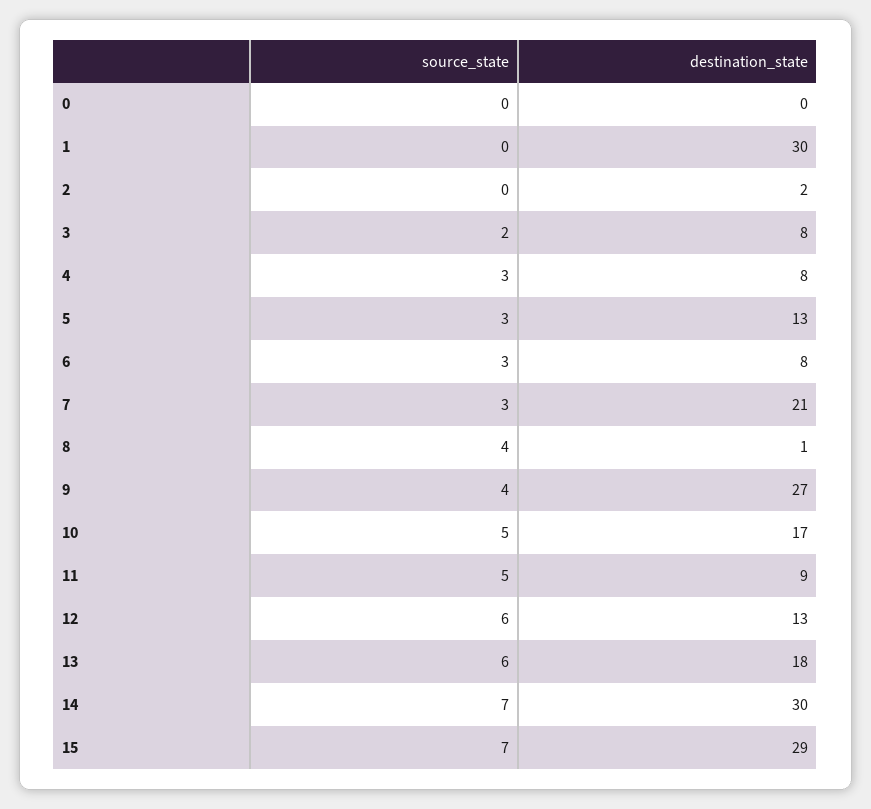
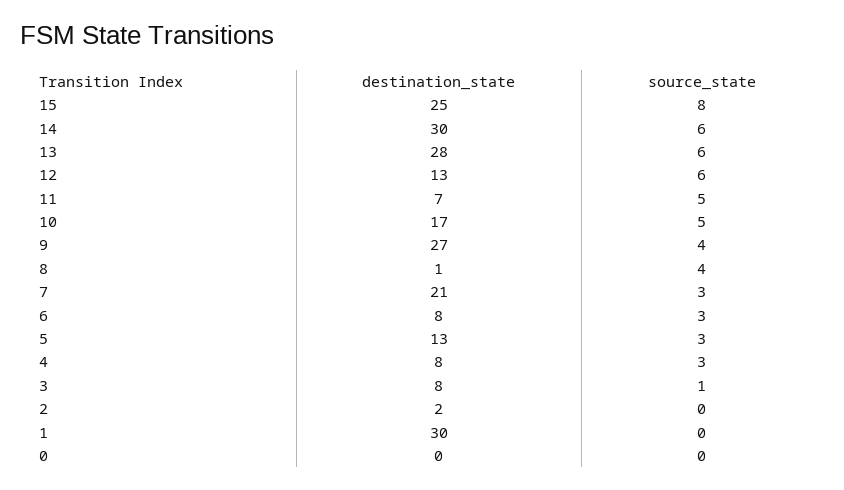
source_state, 3: 2 -> 1
destination_state, 11: 9 -> 7
destination_state, 13: 18 -> 28
source_state, 14: 7 -> 6
source_state, 15: 7 -> 8
destination_state, 15: 29 -> 25

